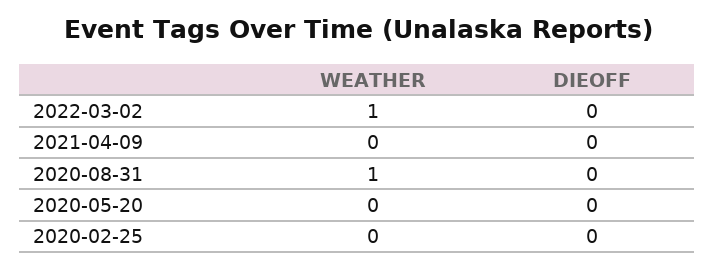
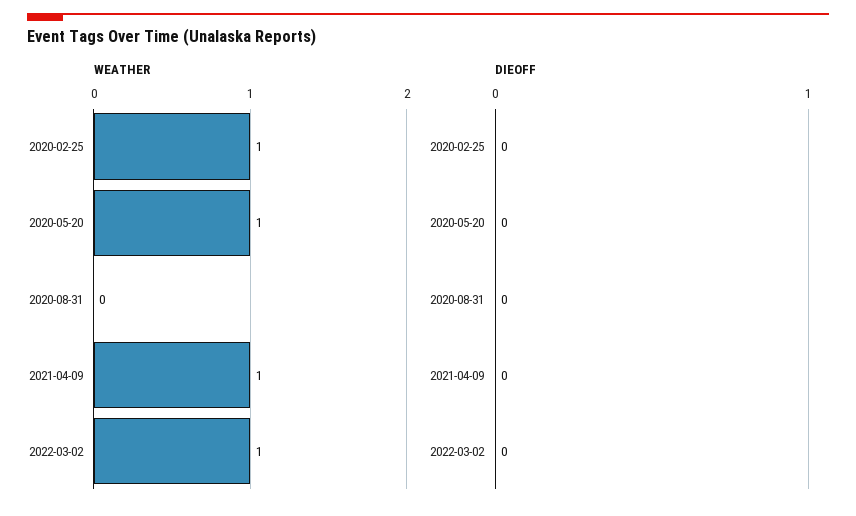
WEATHER, 2021-04-09: 0 -> 1
WEATHER, 2020-08-31: 1 -> 0
WEATHER, 2020-05-20: 0 -> 1
WEATHER, 2020-02-25: 0 -> 1

